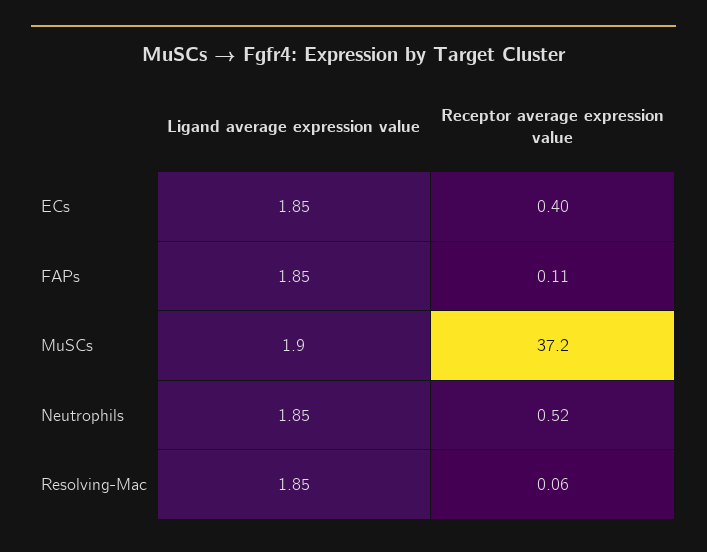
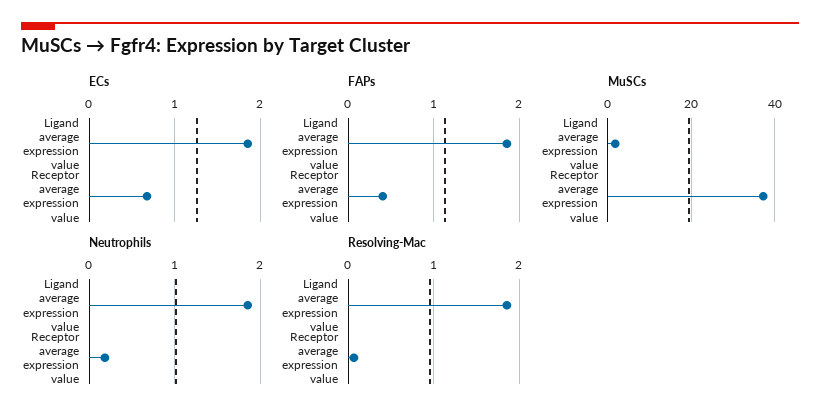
ECs, Receptor average expression value: 0.4 -> 0.7
FAPs, Receptor average expression value: 0.11 -> 0.4
Neutrophils, Receptor average expression value: 0.52 -> 0.2

